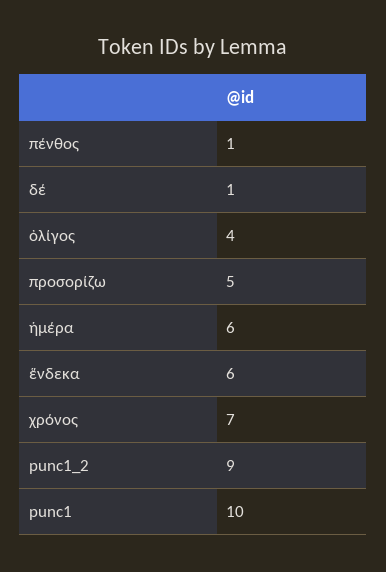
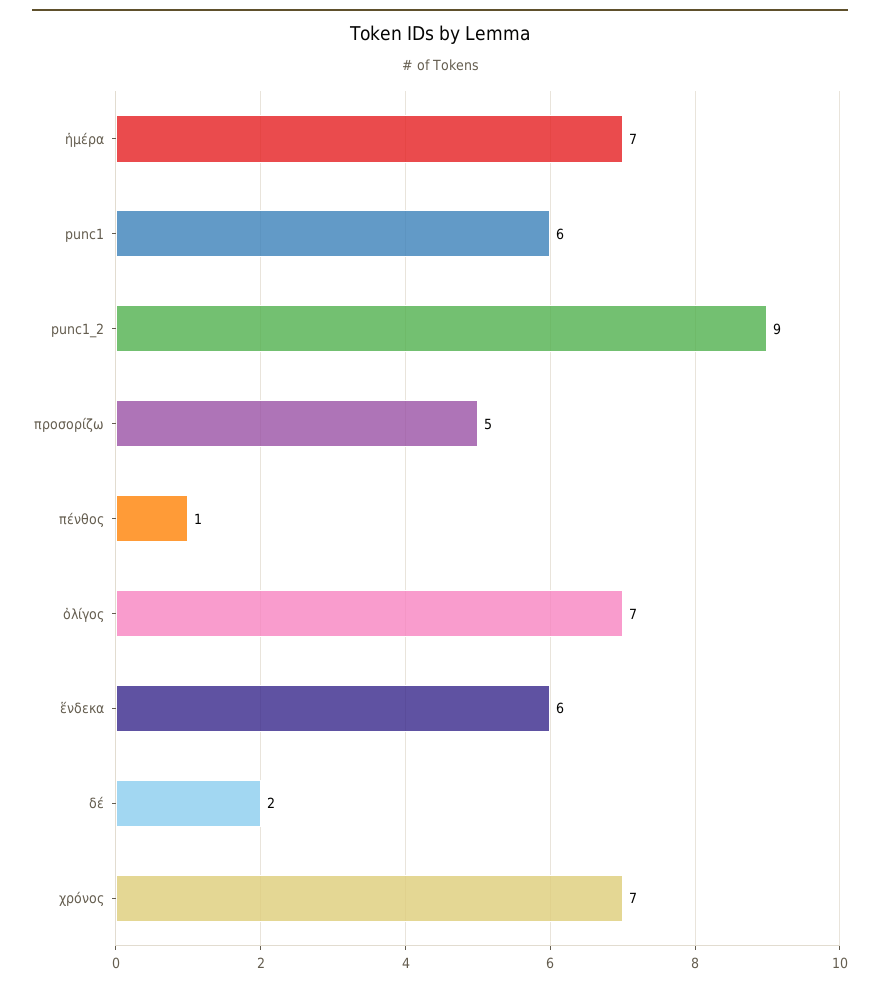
δέ: 1 -> 2
ὀλίγος: 4 -> 7
ἡμέρα: 6 -> 7
punc1: 10 -> 6

